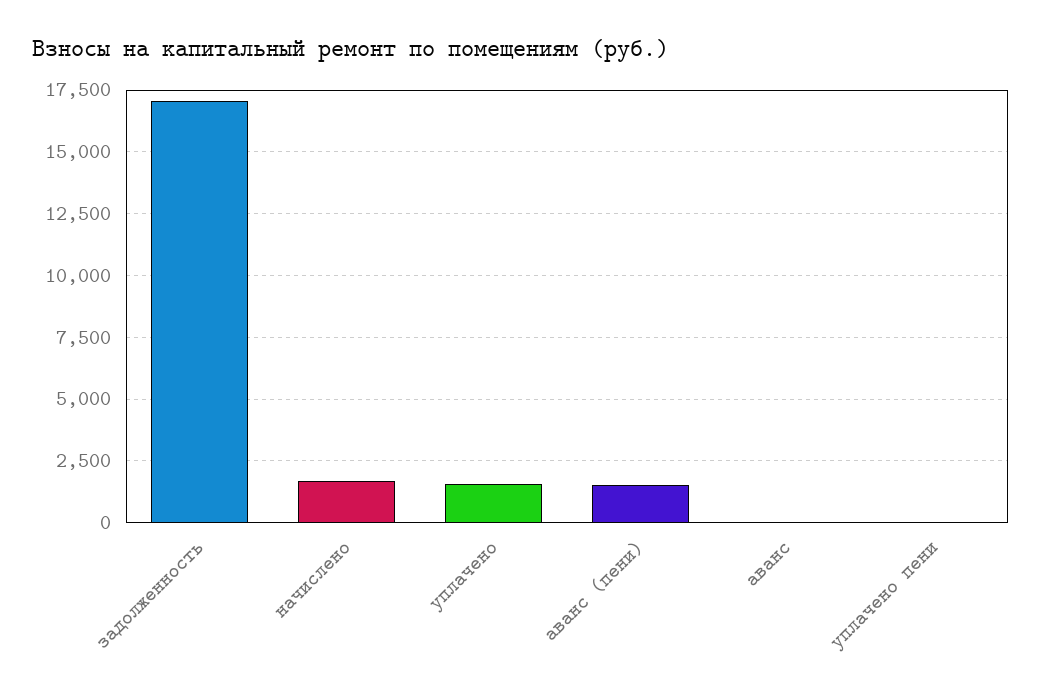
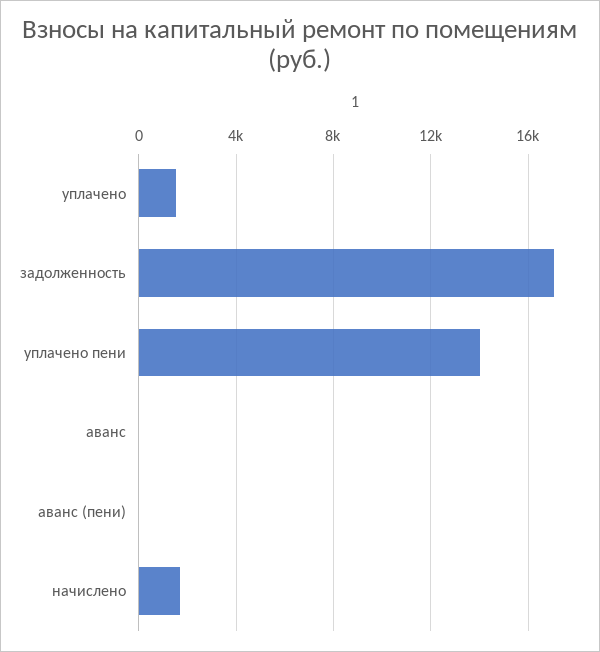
аванс (пени): 1500 -> 0
уплачено пени: 0 -> 14000

